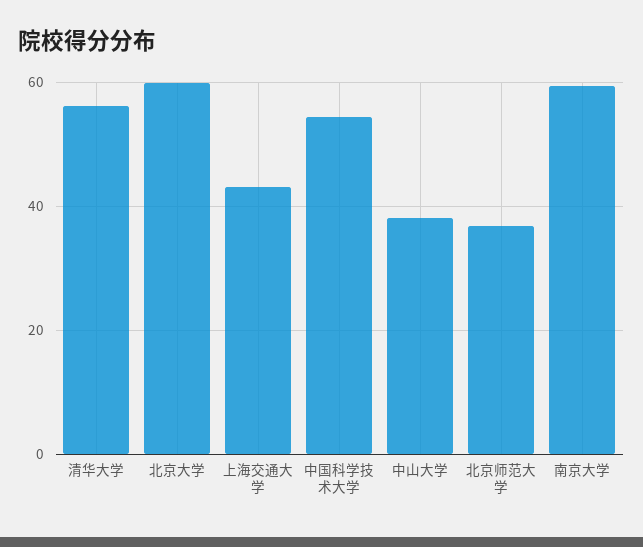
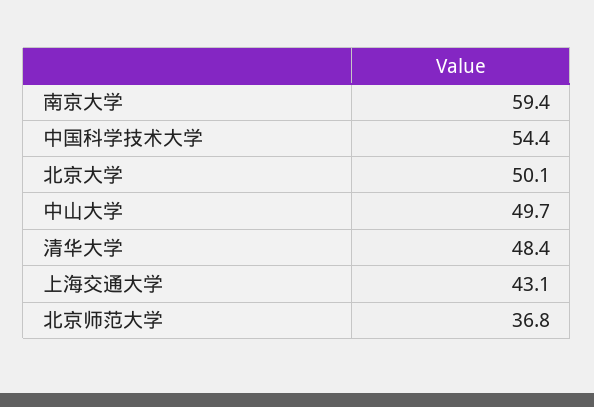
清华大学: 56 -> 48.4
北京大学: 60 -> 50.1
中山大学: 38 -> 49.7

